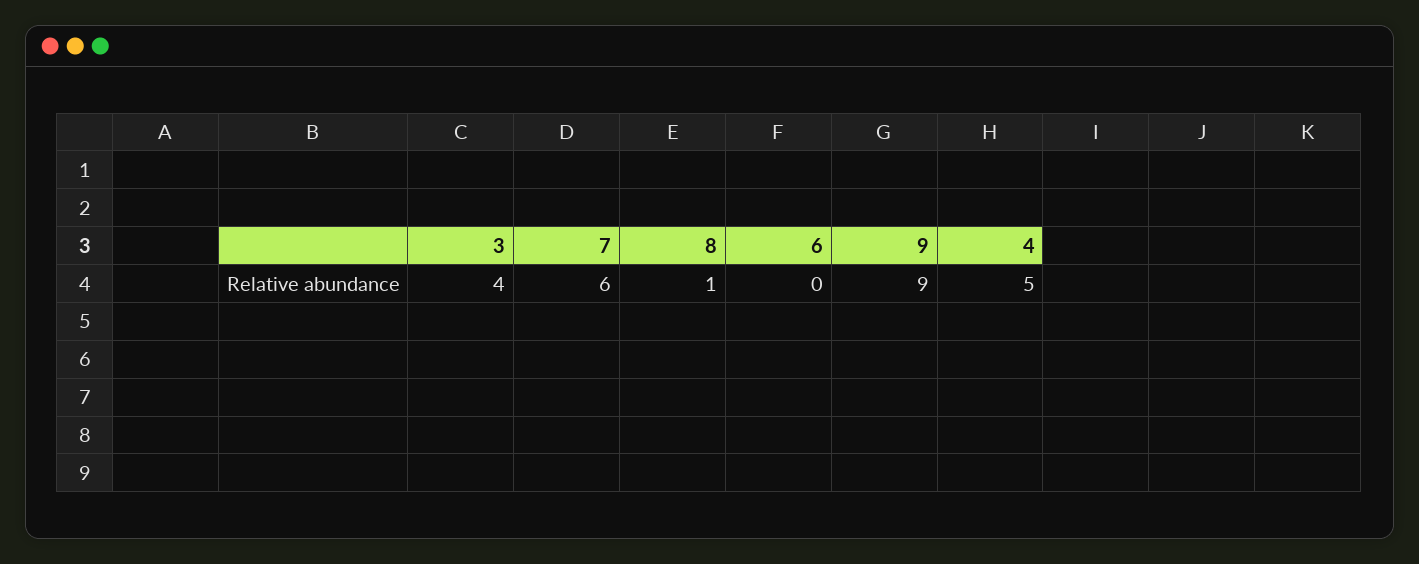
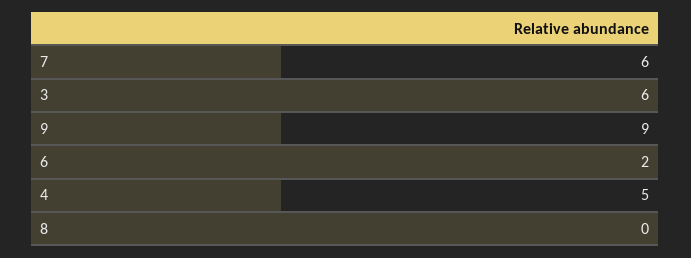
3: 4 -> 6
8: 1 -> 0
6: 0 -> 2

